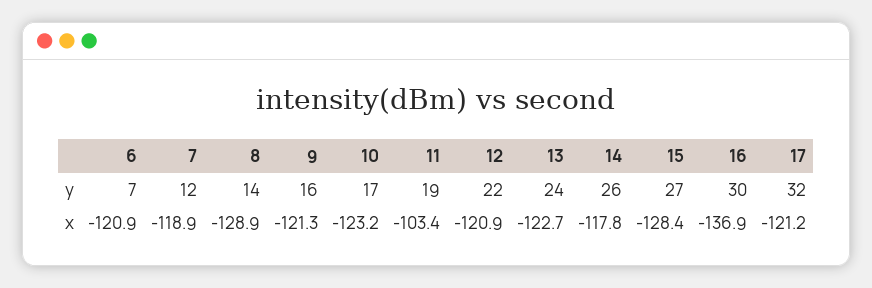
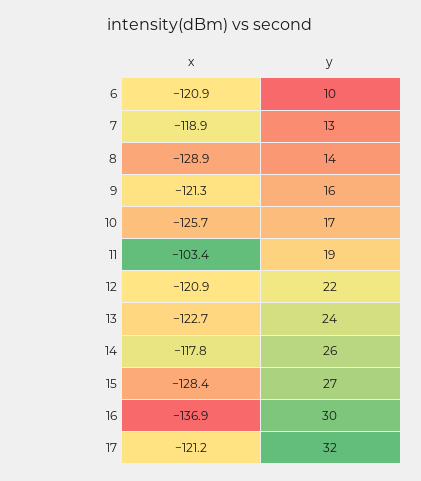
6, y: 7 -> 10
7, y: 12 -> 13
10, x: -123.2 -> -125.7

